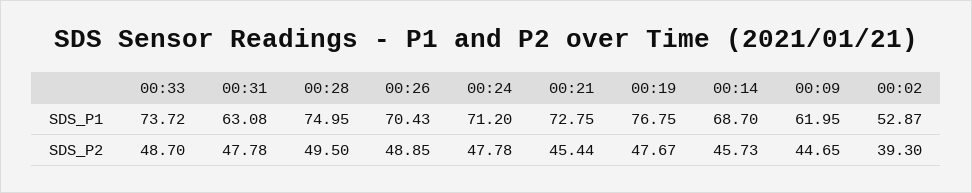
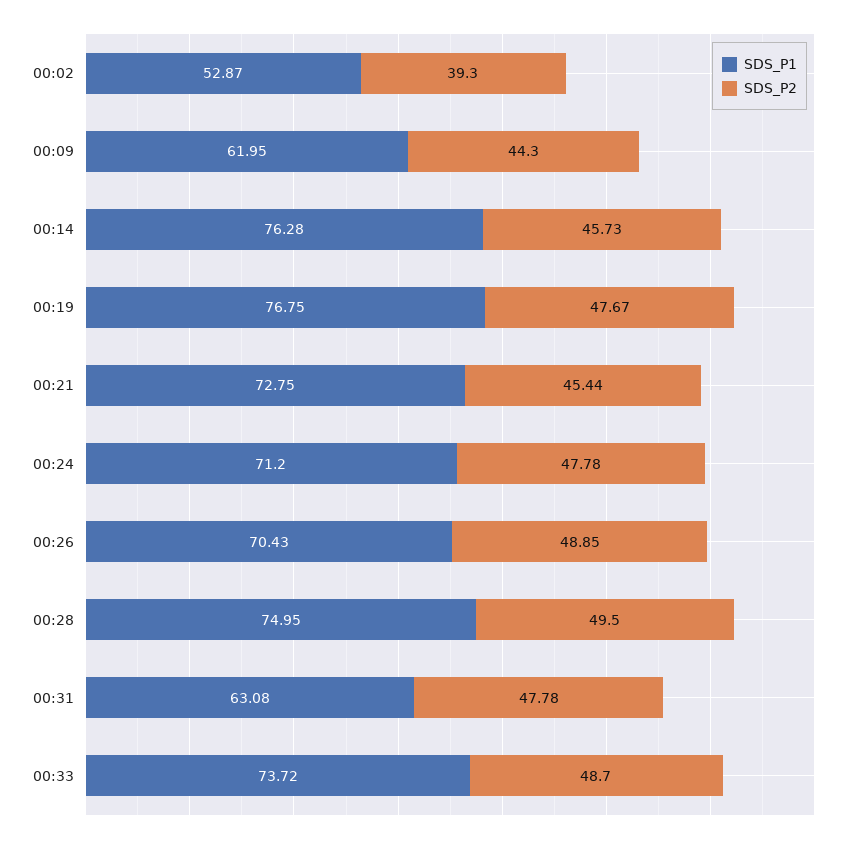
SDS_P1, 00:14: 68.7 -> 76.28
SDS_P2, 00:09: 44.65 -> 44.3

